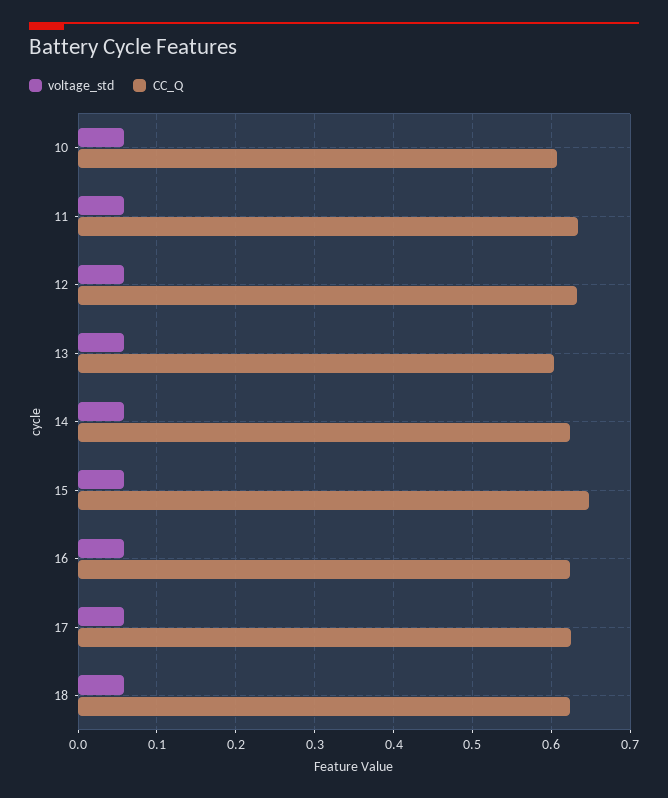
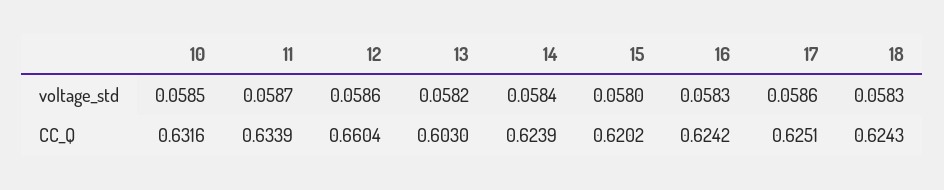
CC_Q, 10: 0.61 -> 0.6316
CC_Q, 12: 0.63 -> 0.6604
CC_Q, 15: 0.65 -> 0.6202

